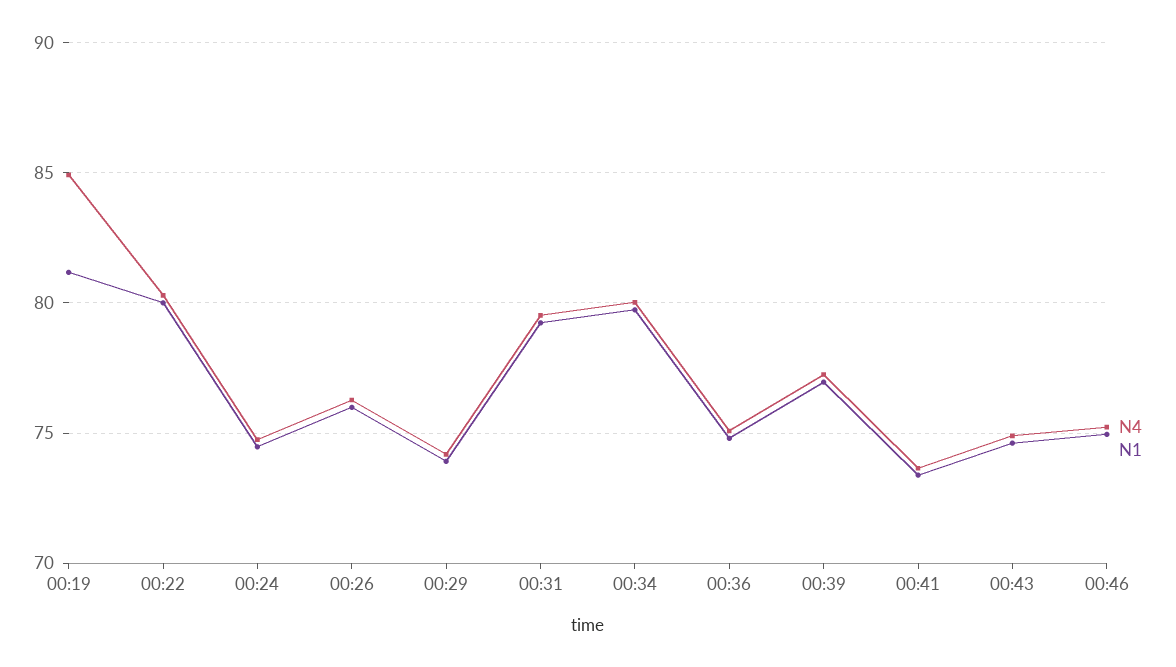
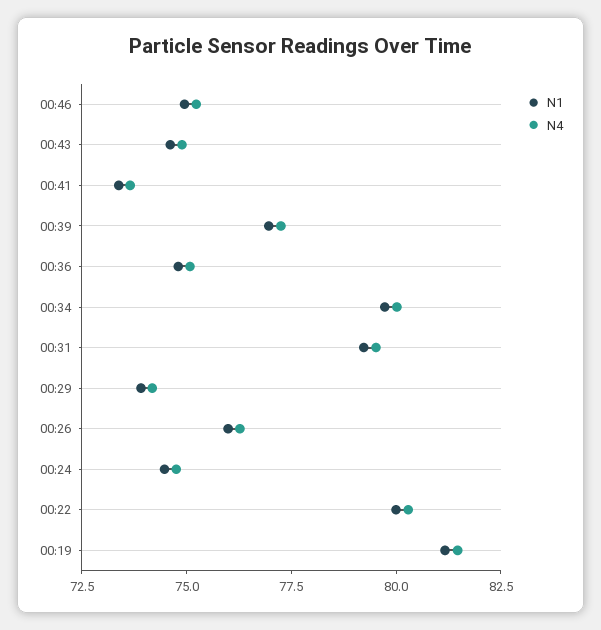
N4, 00:19: 85 -> 81.5

